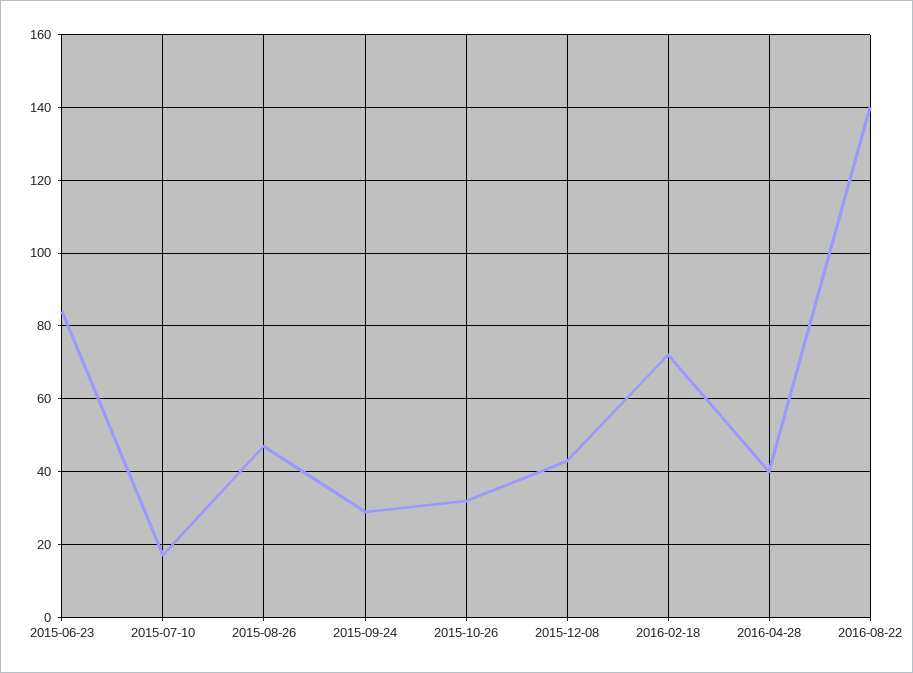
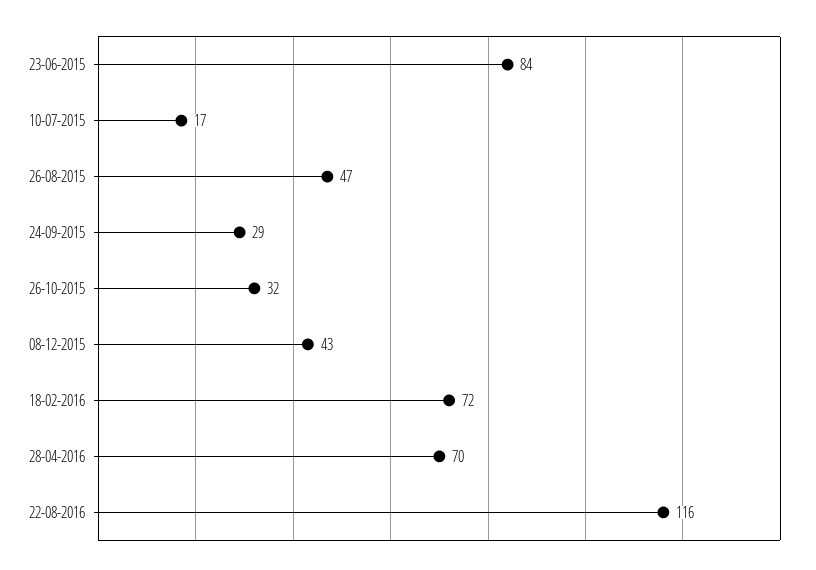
2016-04-28: 40 -> 70
2016-08-22: 140 -> 116

